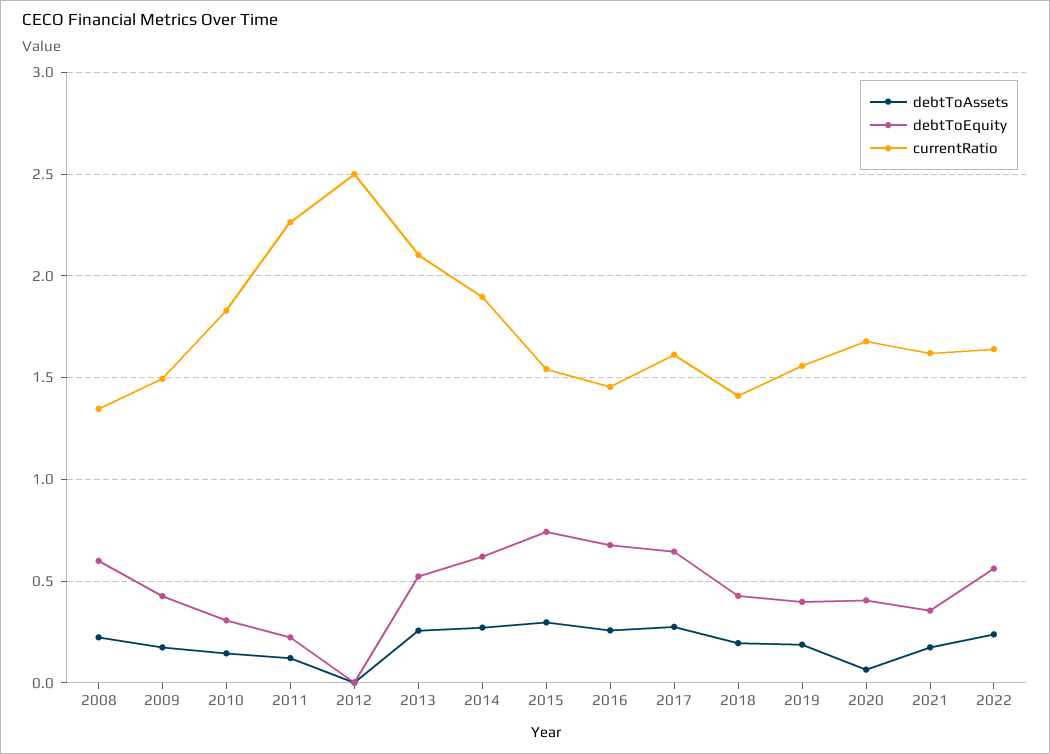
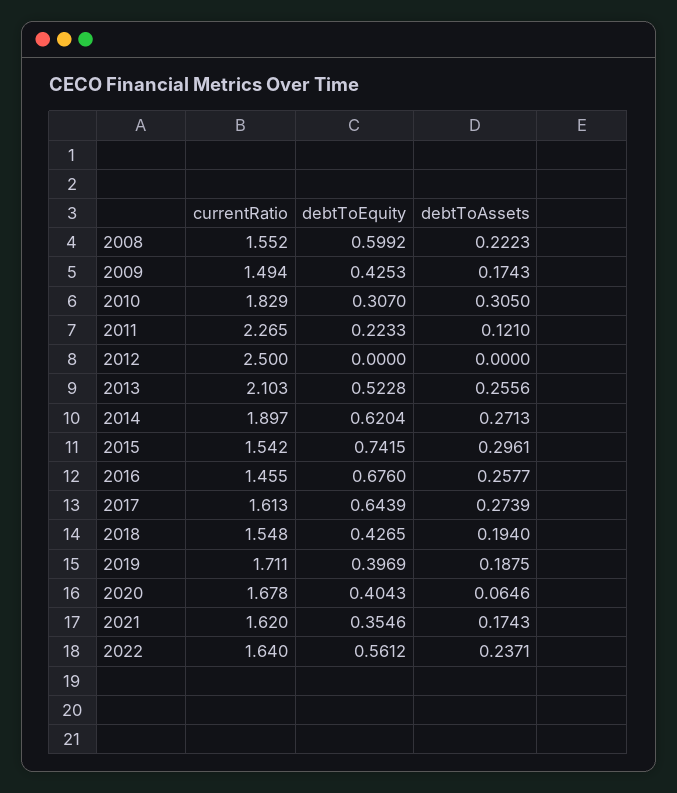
currentRatio, 2008: 1.35 -> 1.552
debtToAssets, 2010: 0.15 -> 0.305
currentRatio, 2018: 1.4 -> 1.548
currentRatio, 2019: 1.55 -> 1.711

